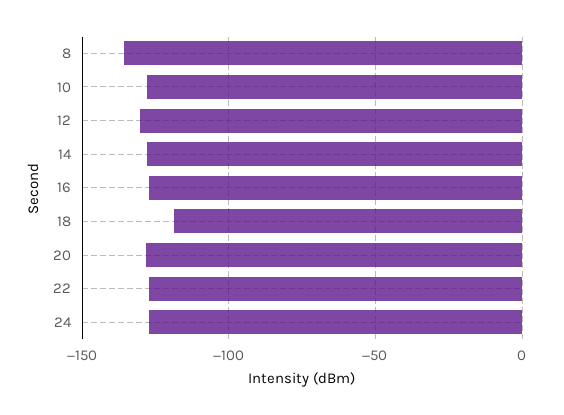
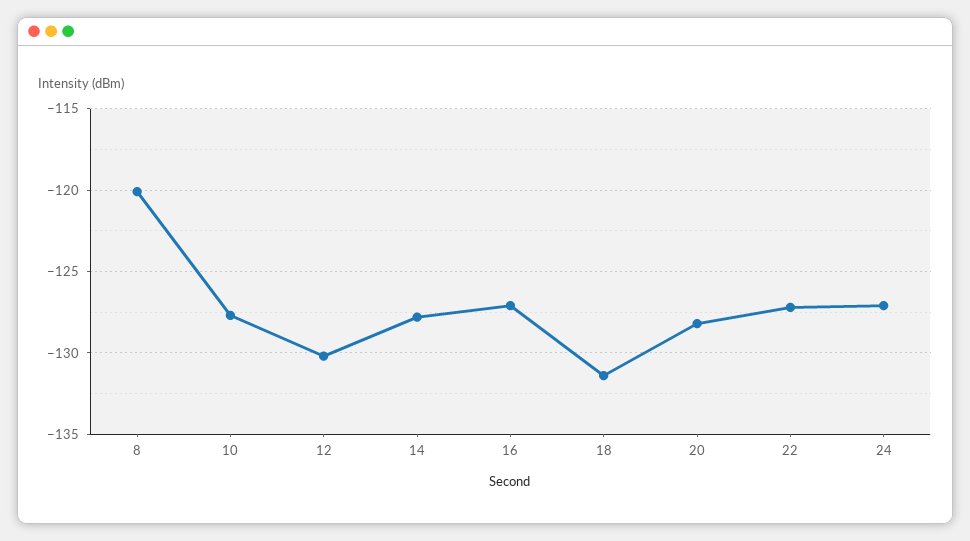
8: -135 -> -120
18: -120 -> -131.5

